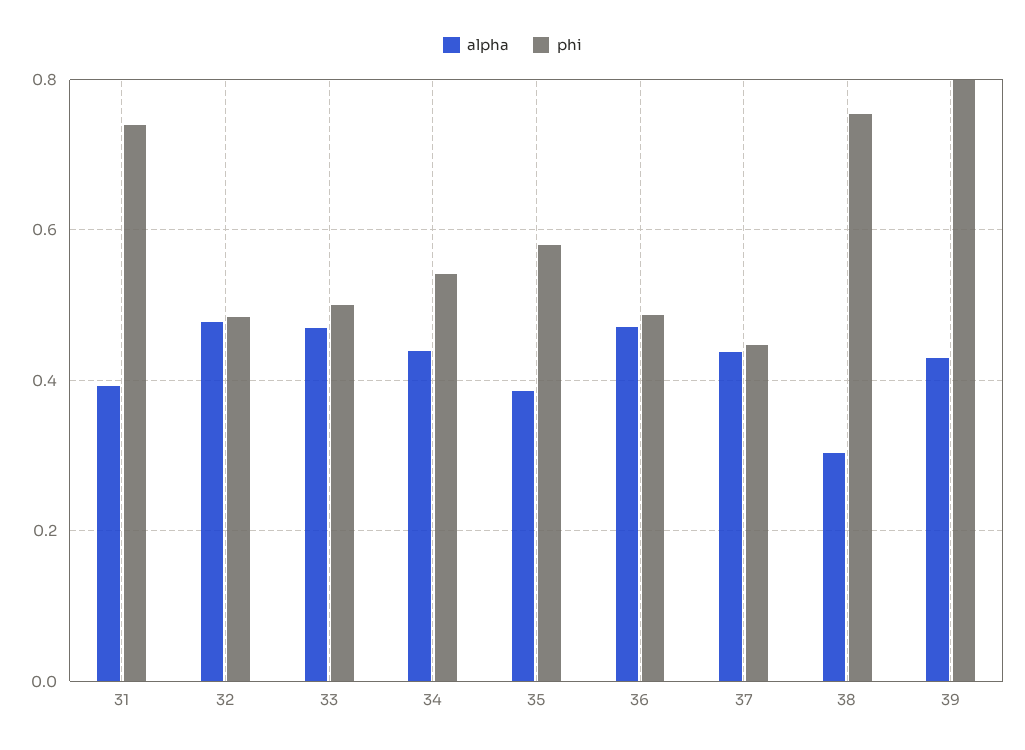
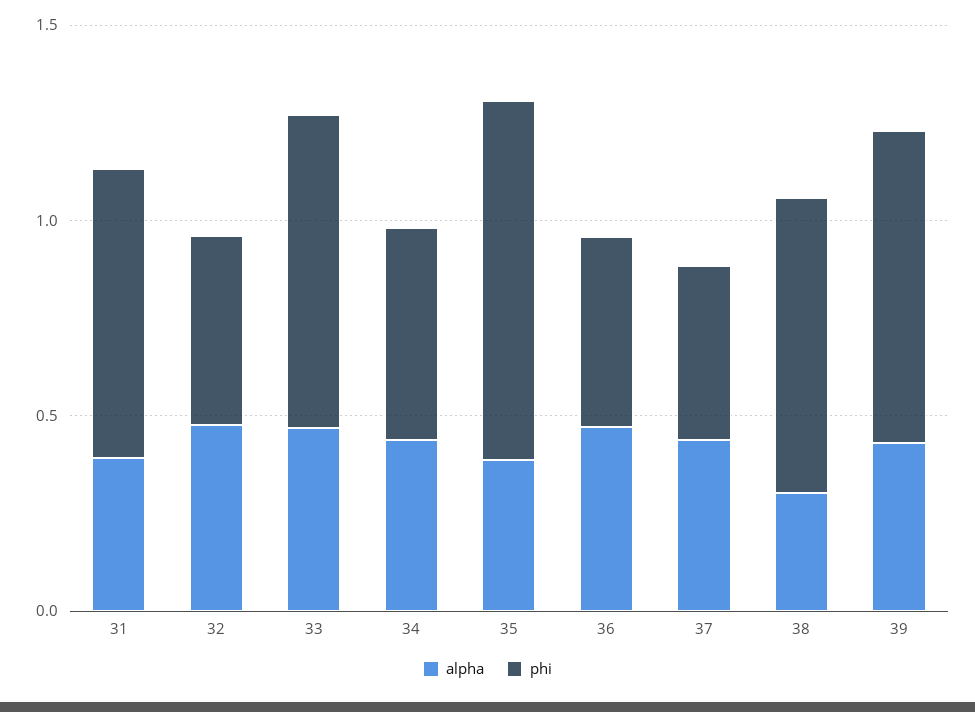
phi, 33: 0.5 -> 0.8
phi, 35: 0.58 -> 0.9

